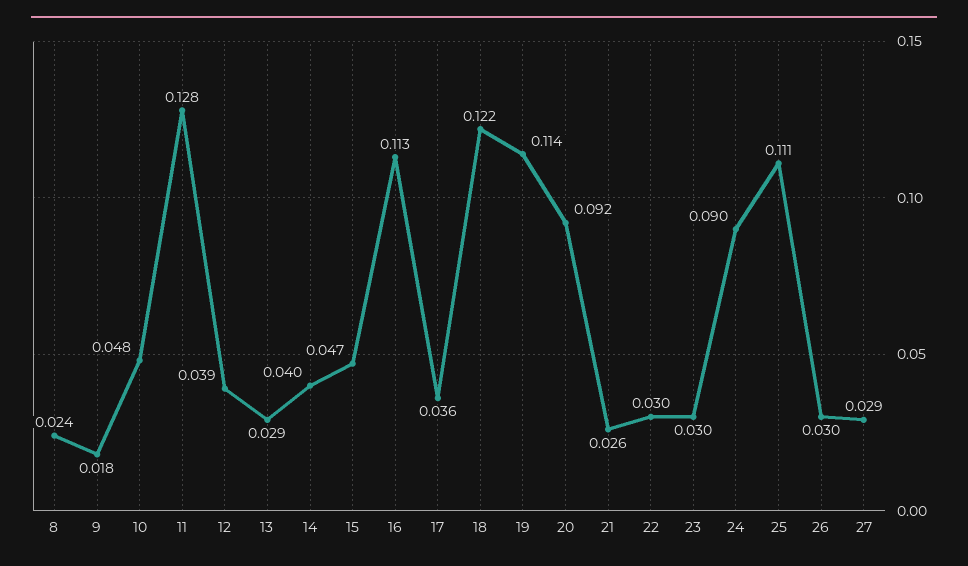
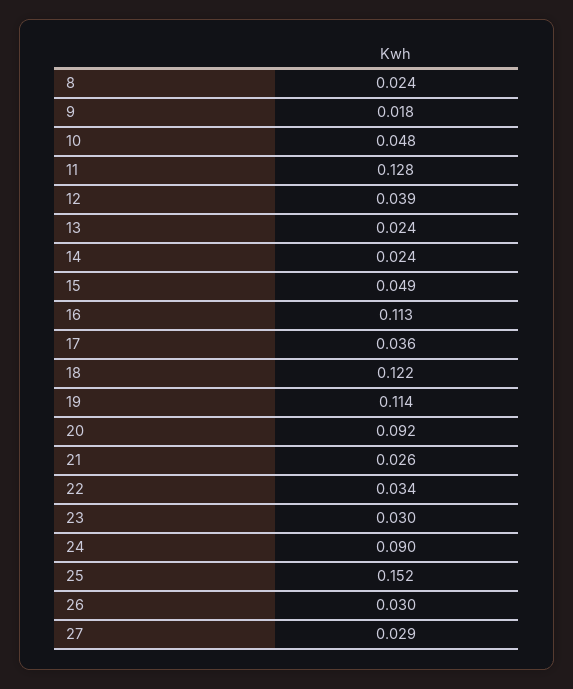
13: 0.029 -> 0.024
14: 0.04 -> 0.024
15: 0.047 -> 0.049
22: 0.03 -> 0.034
25: 0.111 -> 0.152

